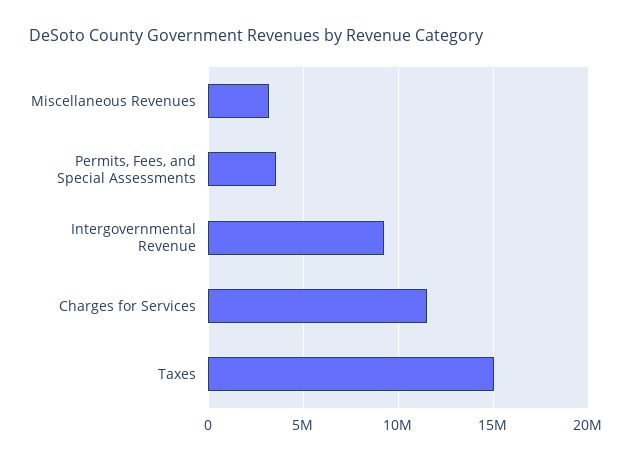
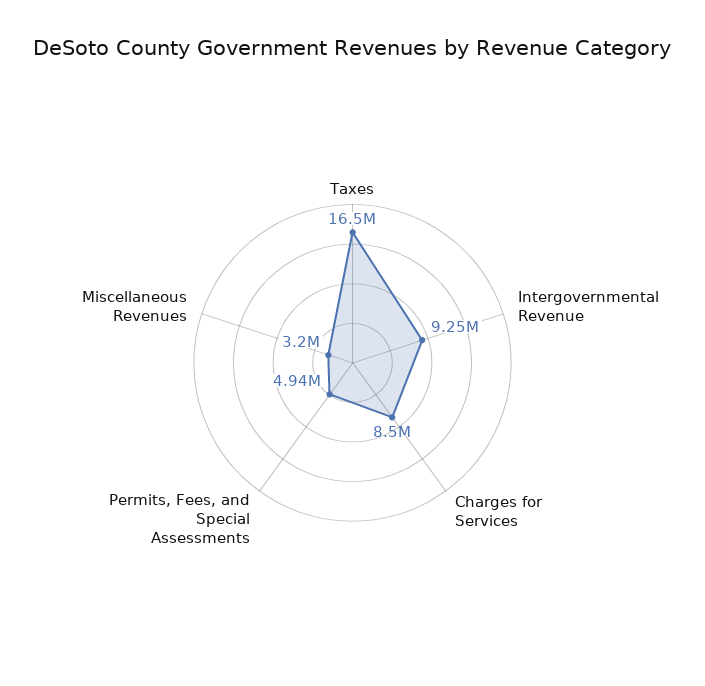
Permits, Fees, and Special Assessments: 3500000 -> 4940000
Charges for Services: 11500000 -> 8500000
Taxes: 15000000 -> 16500000

